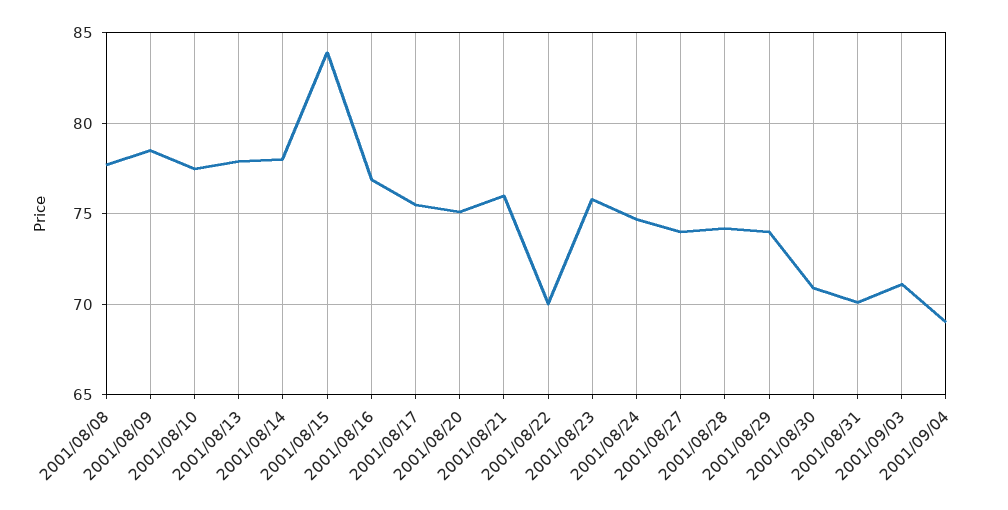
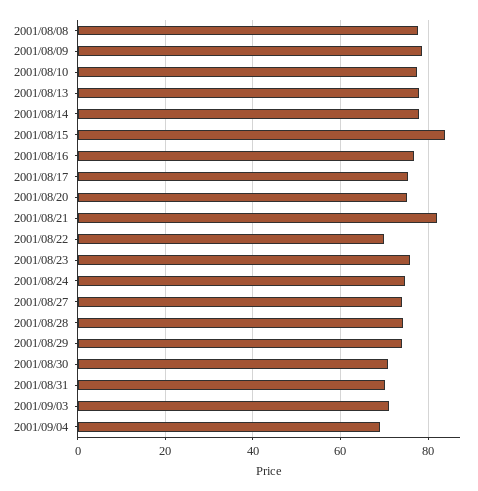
2001/08/21: 76 -> 82

